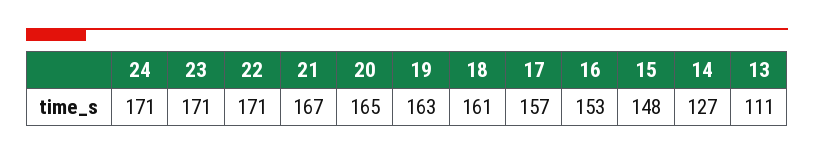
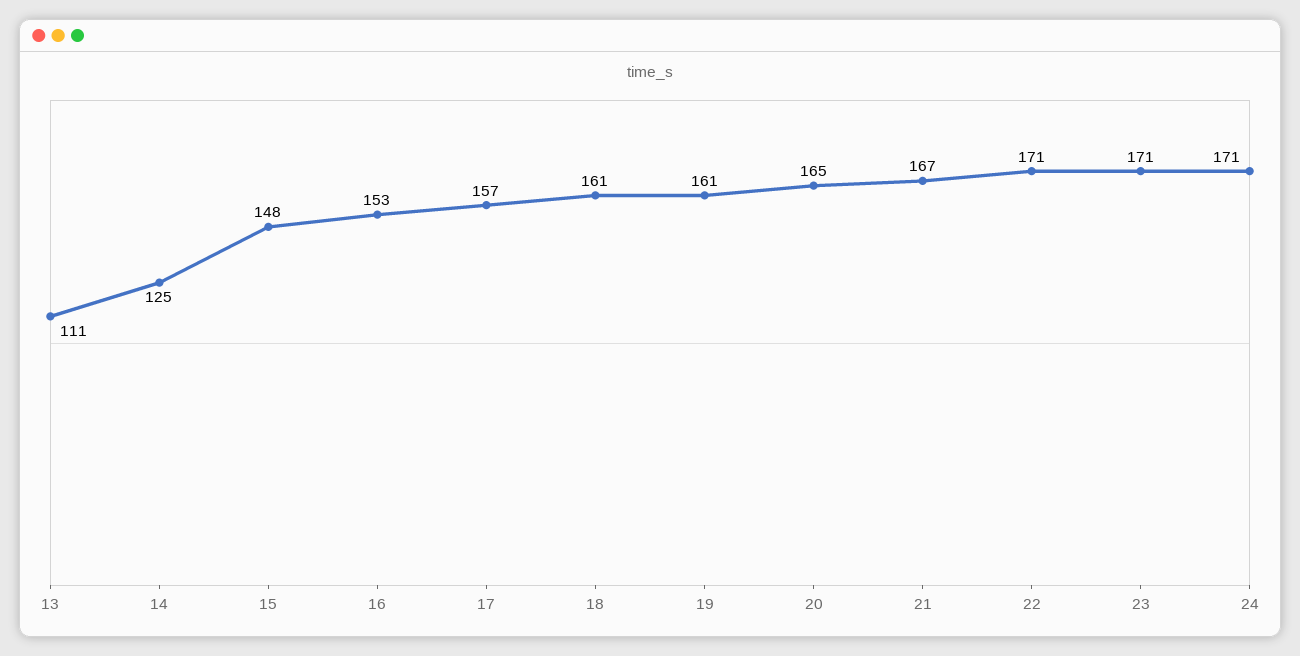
19: 163 -> 161
14: 127 -> 125

